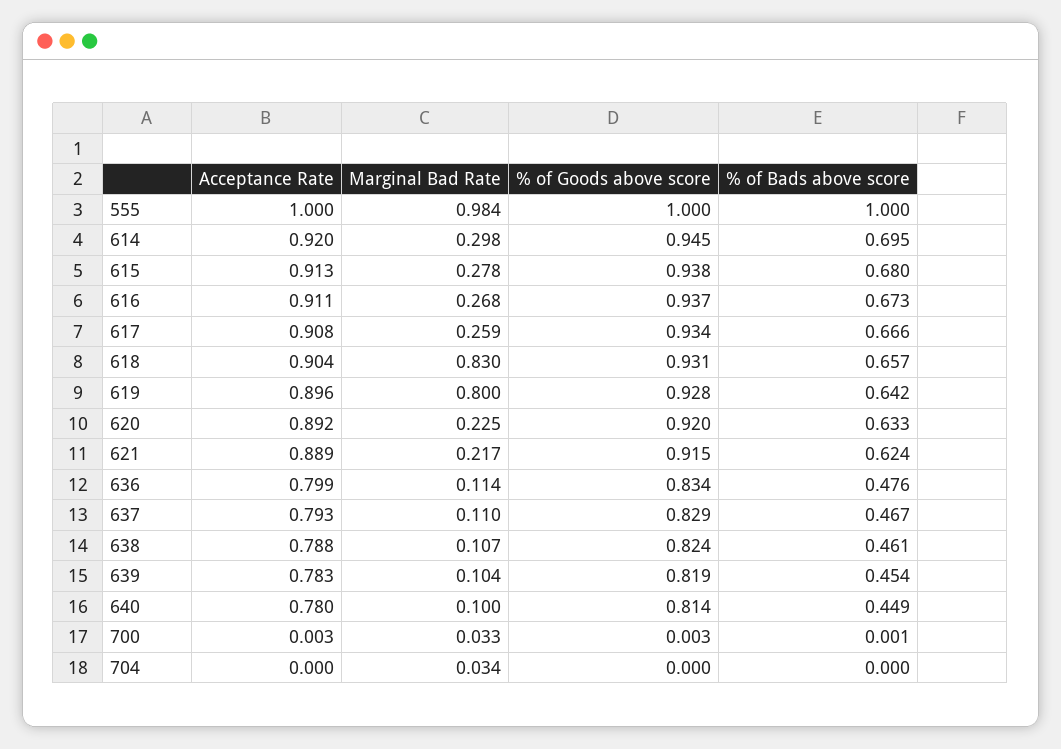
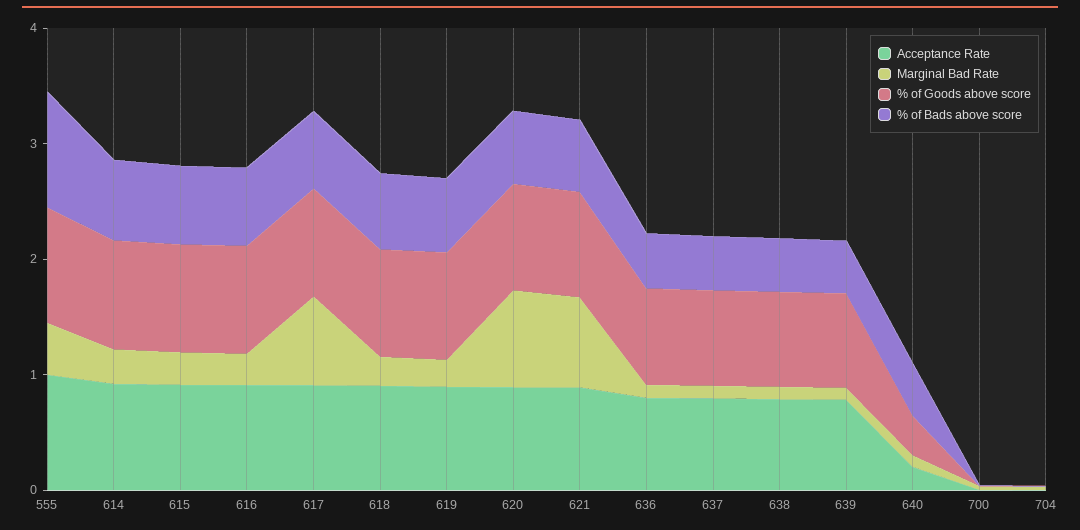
Marginal Bad Rate, 555: 0.984 -> 0.4
Marginal Bad Rate, 617: 0.259 -> 0.8
Marginal Bad Rate, 618: 0.83 -> 0.2
Marginal Bad Rate, 619: 0.8 -> 0.2
Marginal Bad Rate, 620: 0.225 -> 0.8
Marginal Bad Rate, 621: 0.217 -> 0.8
Acceptance Rate, 640: 0.78 -> 0.2
% of Goods above score, 640: 0.814 -> 0.4

